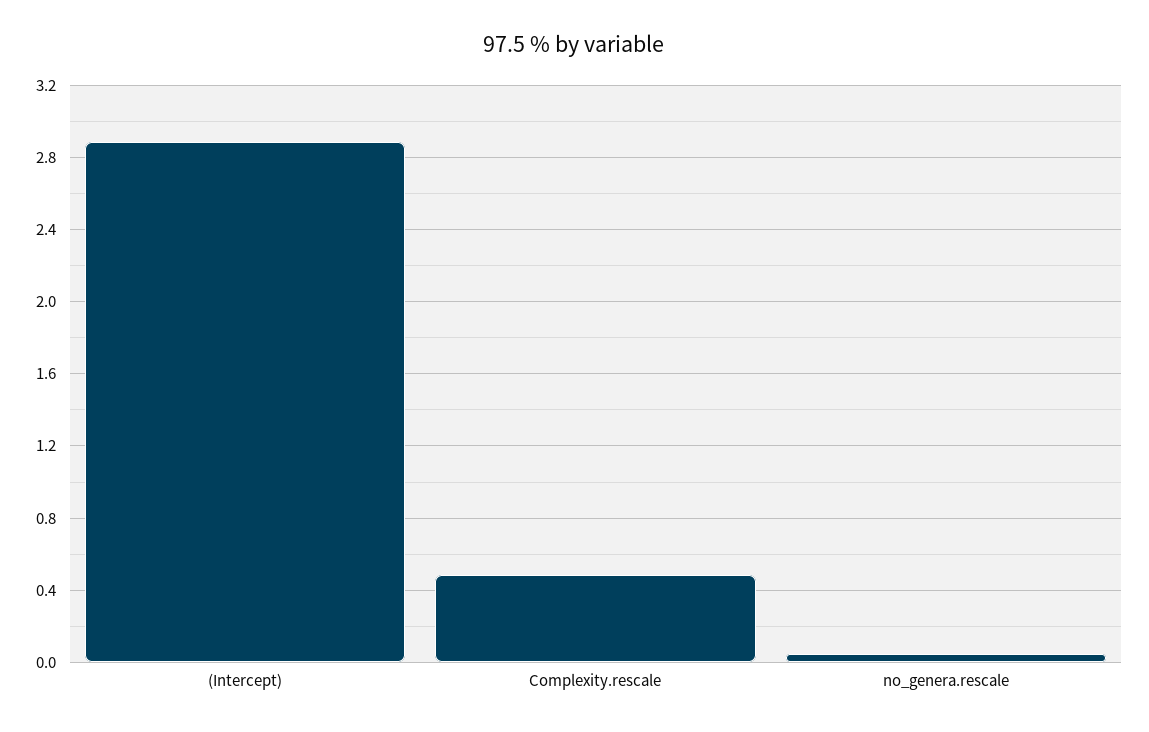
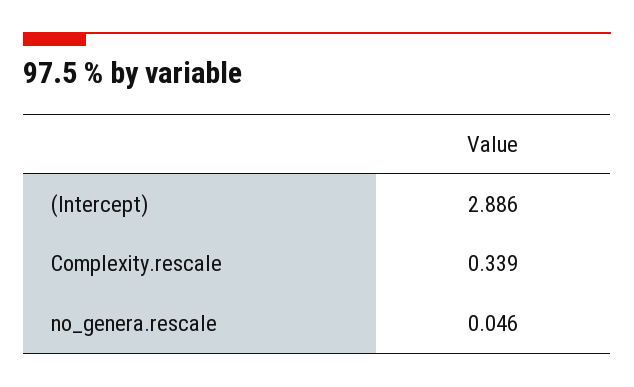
Complexity.rescale: 0.5 -> 0.339

